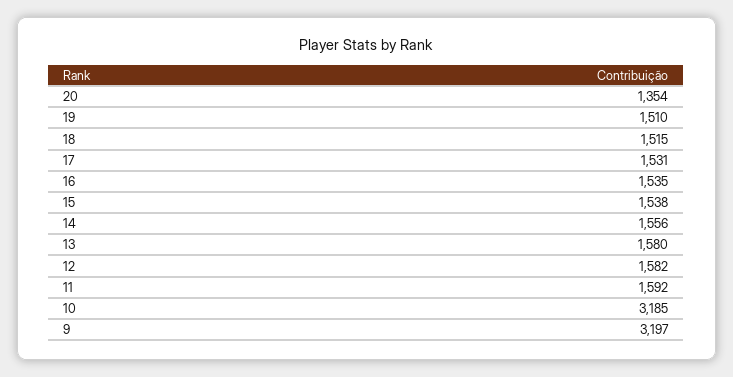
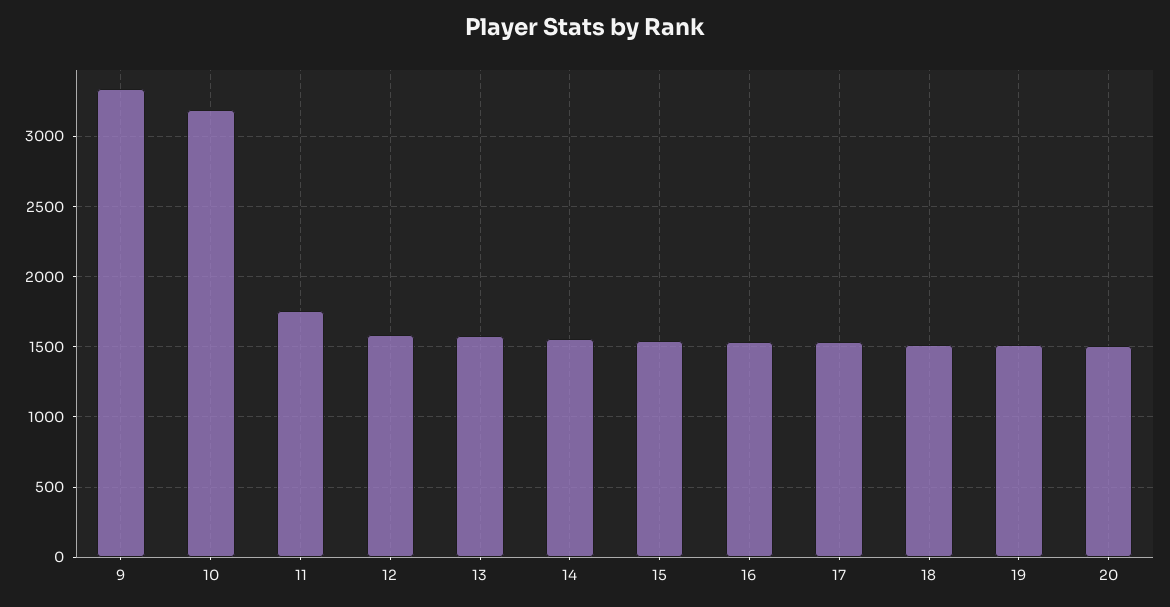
20: 1354 -> 1500
11: 1592 -> 1750
9: 3197 -> 3350

